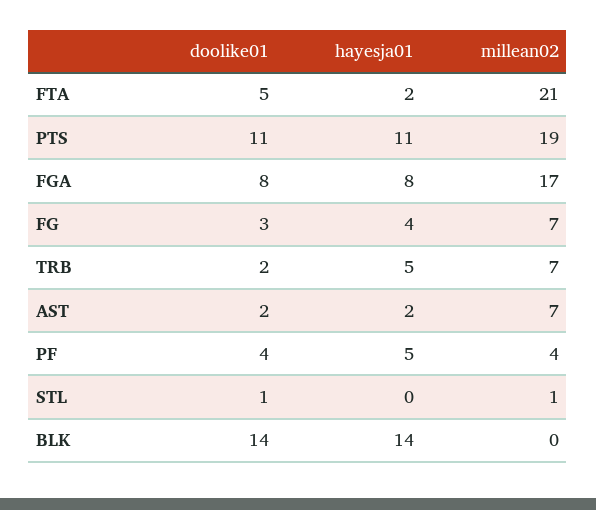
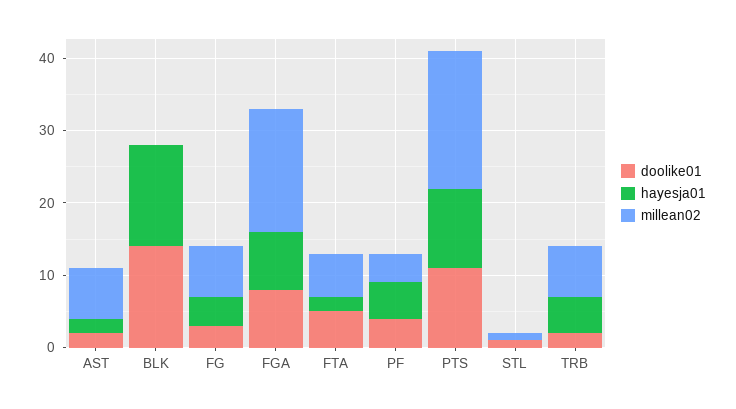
millean02, FTA: 21 -> 5

